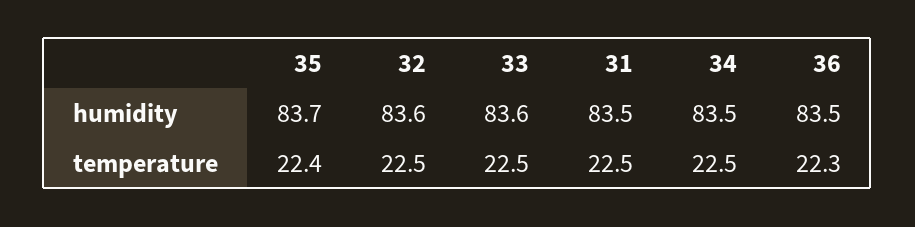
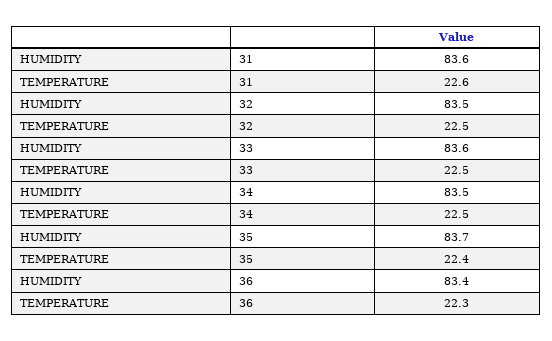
32, humidity: 83.6 -> 83.5
31, humidity: 83.5 -> 83.6
36, humidity: 83.5 -> 83.4
31, temperature: 22.5 -> 22.6

